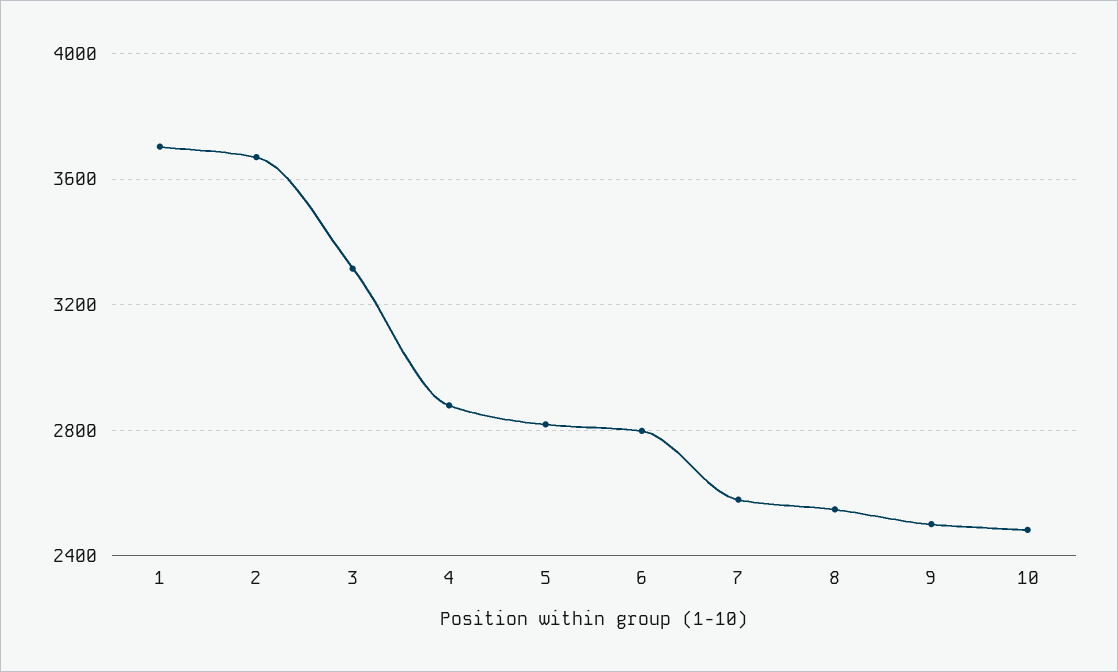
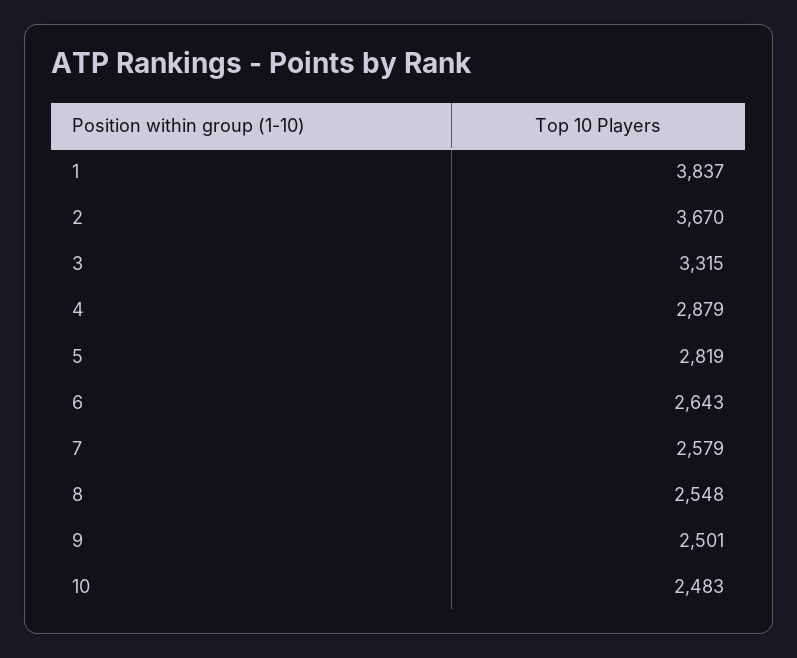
1: 3700 -> 3837
6: 2800 -> 2643

